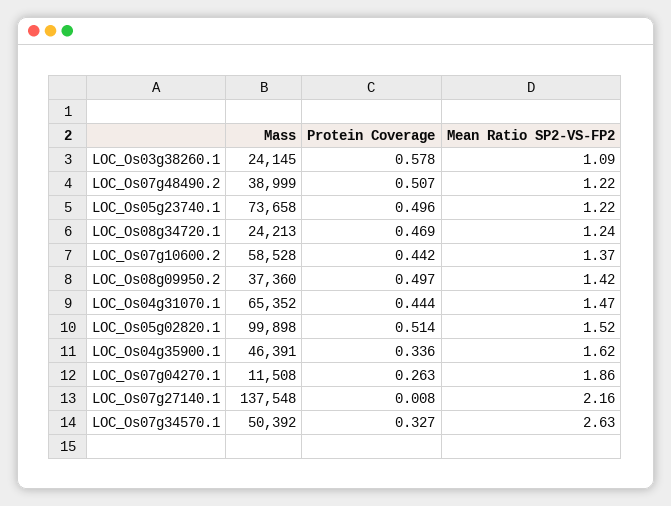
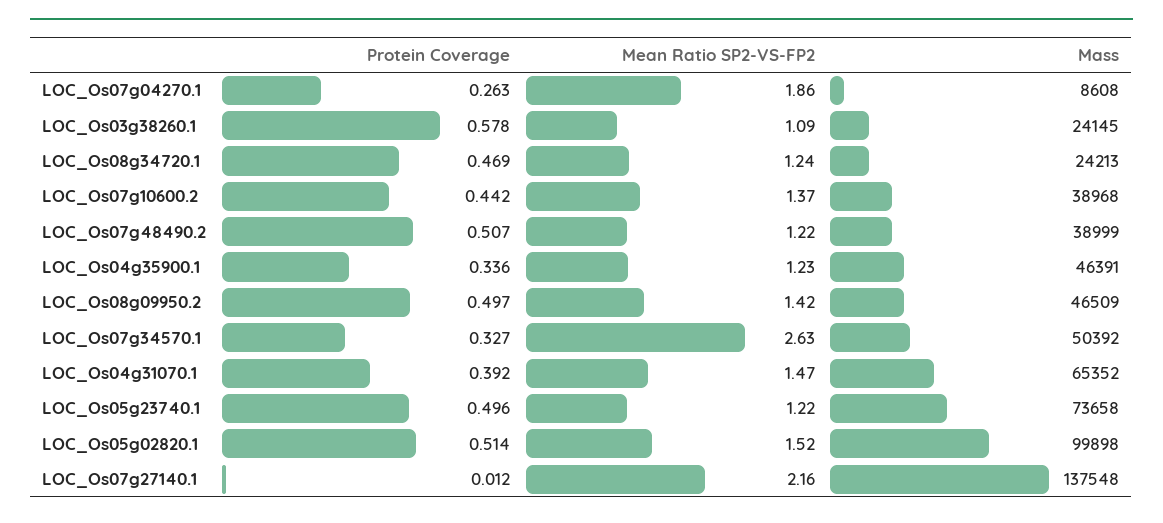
Mass, LOC_Os07g10600.2: 58528 -> 38968
Mass, LOC_Os08g09950.2: 37360 -> 46509
Protein Coverage, LOC_Os04g31070.1: 0.444 -> 0.392
Mean Ratio SP2-VS-FP2, LOC_Os04g35900.1: 1.62 -> 1.23
Mass, LOC_Os07g04270.1: 11508 -> 8608
Protein Coverage, LOC_Os07g27140.1: 0.008 -> 0.012

